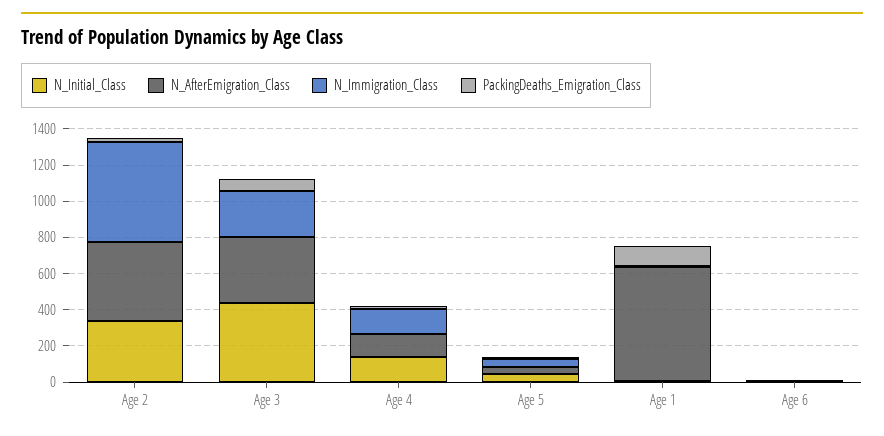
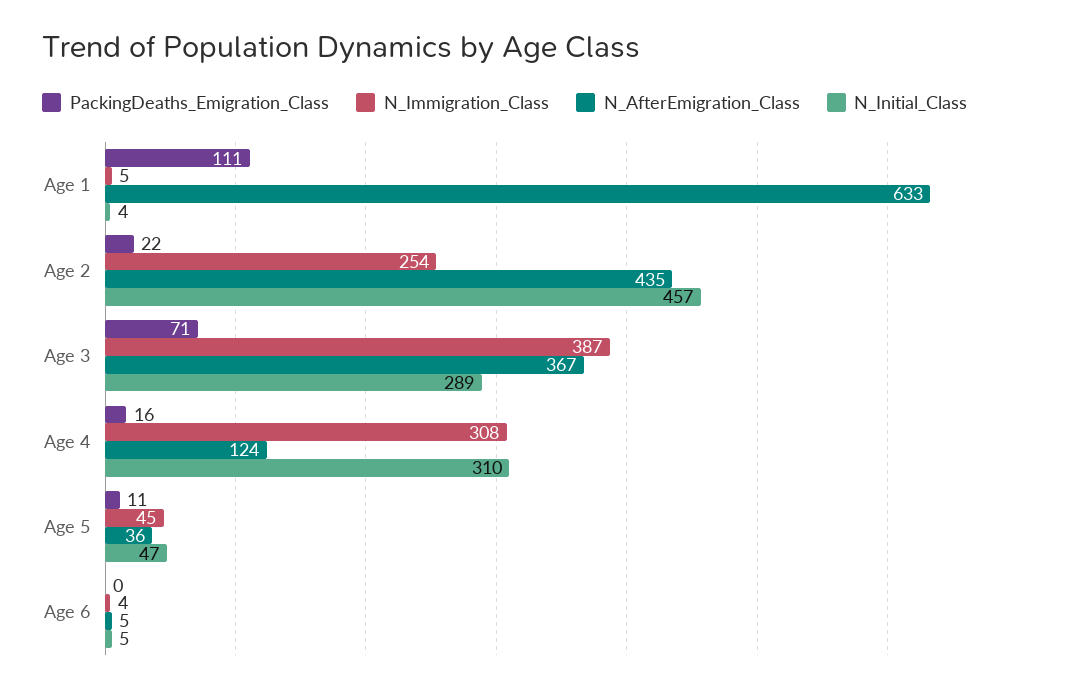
N_Initial_Class, Age 2: 350 -> 457
N_Immigration_Class, Age 2: 550 -> 254
N_Initial_Class, Age 3: 450 -> 289
N_Immigration_Class, Age 3: 250 -> 387
N_Initial_Class, Age 4: 150 -> 310
N_Immigration_Class, Age 4: 150 -> 308

